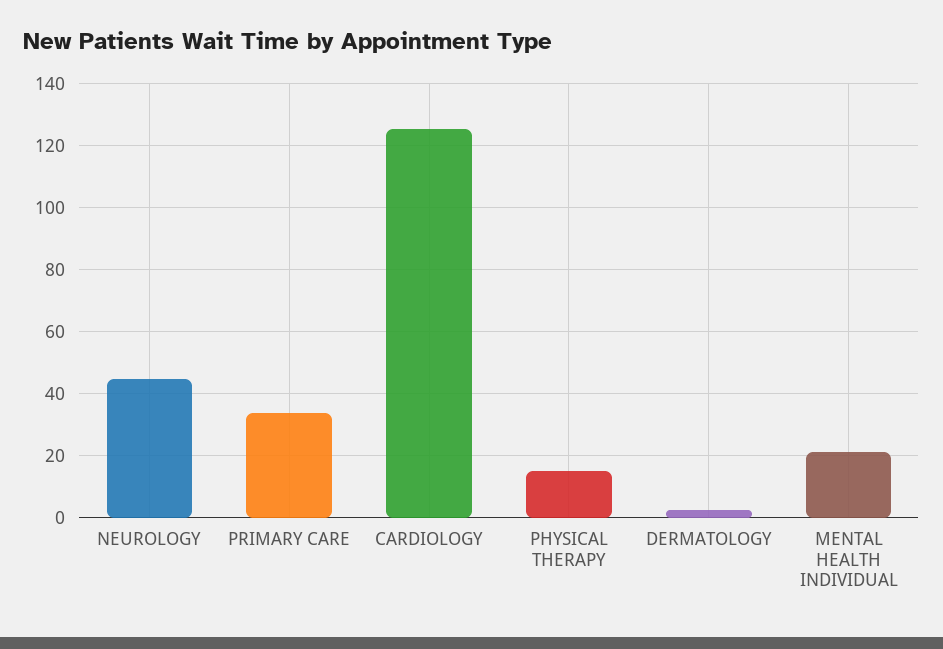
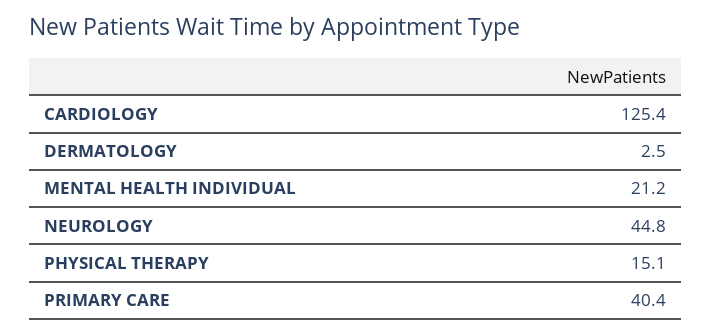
PRIMARY CARE: 34 -> 40.4

